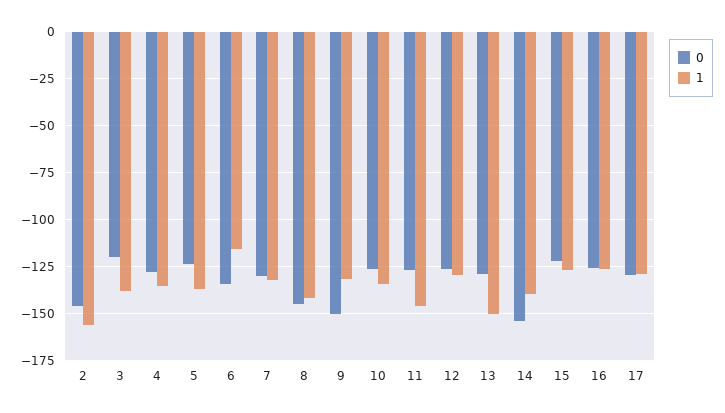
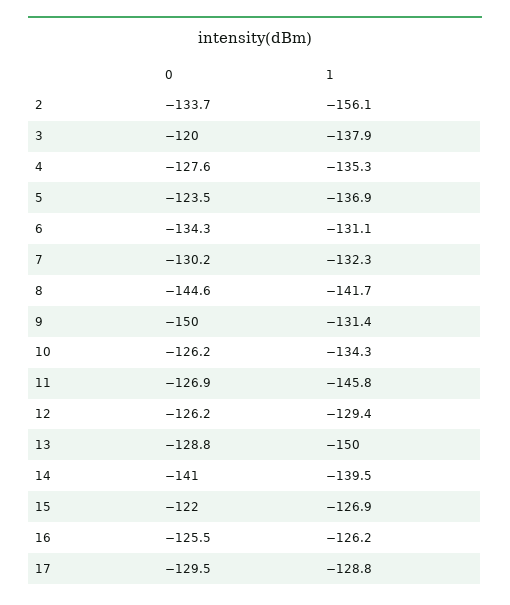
0, 2: -145 -> -133.7
1, 6: -115 -> -131.1
0, 14: -155 -> -141

